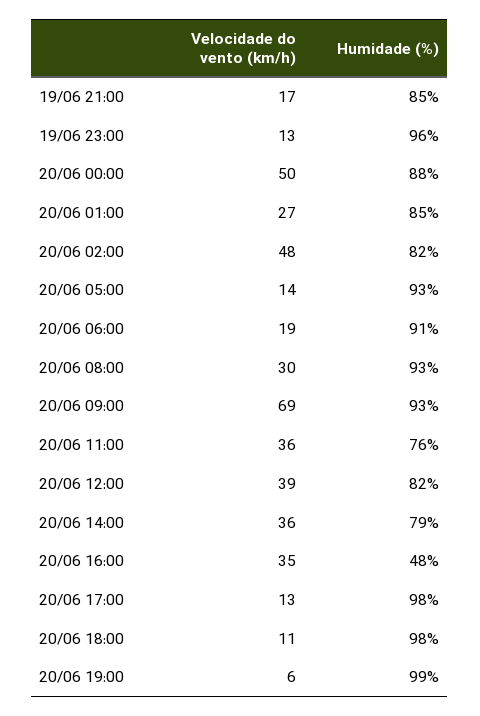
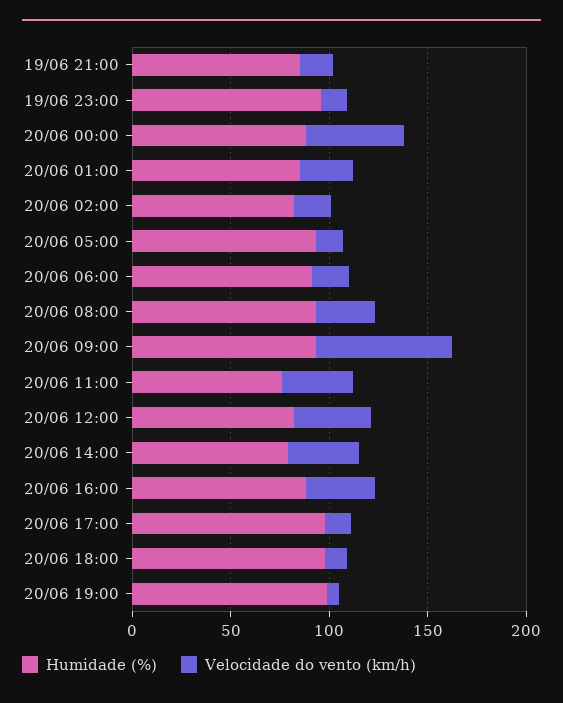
Velocidade do vento (km/h), 20/06 02:00: 48 -> 20
Humidade (%), 20/06 16:00: 48 -> 90

